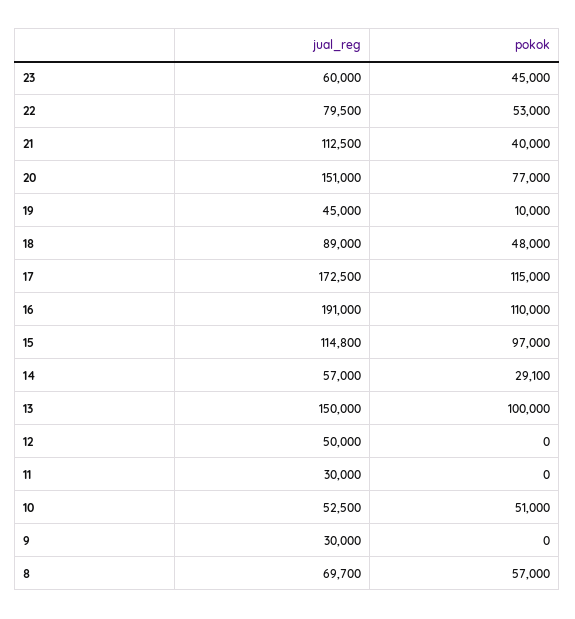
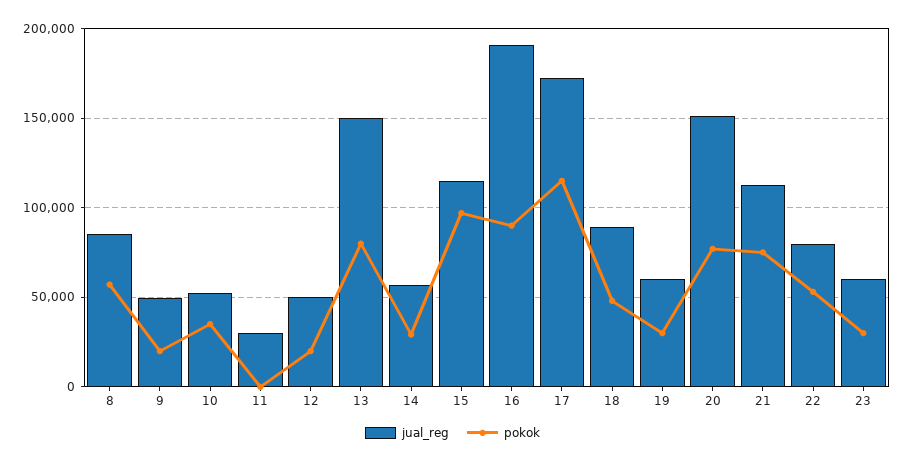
pokok, 23: 45000 -> 30000
pokok, 21: 40000 -> 75000
jual_reg, 19: 45000 -> 60000
pokok, 19: 10000 -> 30000
pokok, 16: 110000 -> 90000
pokok, 13: 100000 -> 80000
pokok, 12: 0 -> 20000
pokok, 10: 51000 -> 35000
jual_reg, 9: 30000 -> 50000
pokok, 9: 0 -> 20000
jual_reg, 8: 69700 -> 85000

